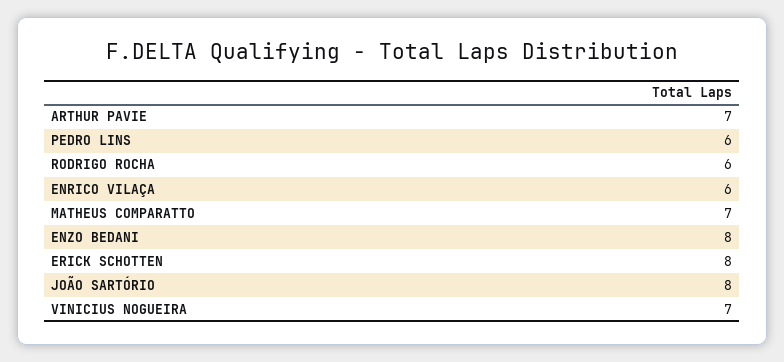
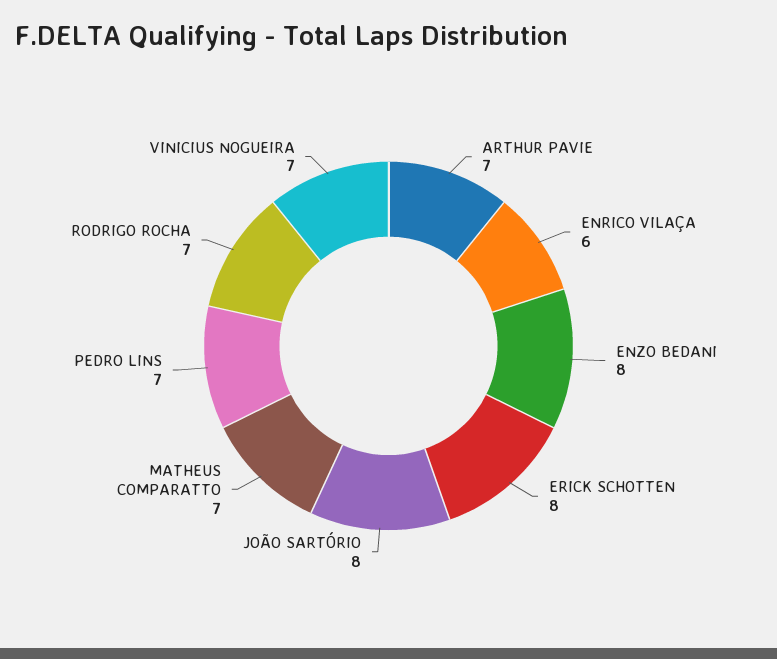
PEDRO LINS: 6 -> 7
RODRIGO ROCHA: 6 -> 7

